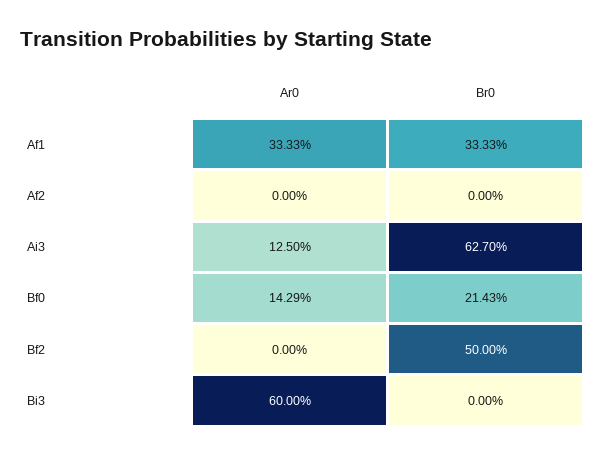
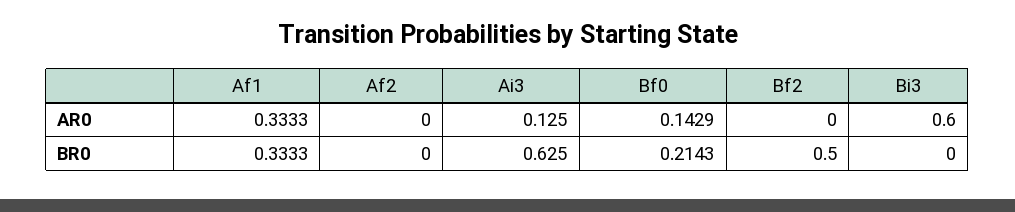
Br0, Ai3: 0.627 -> 0.625

